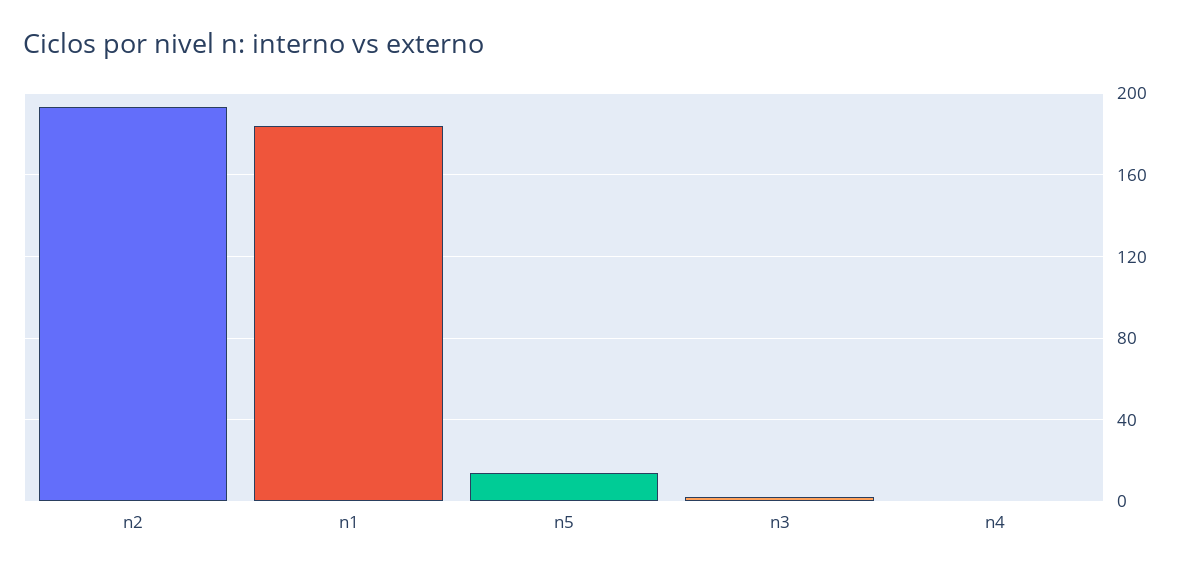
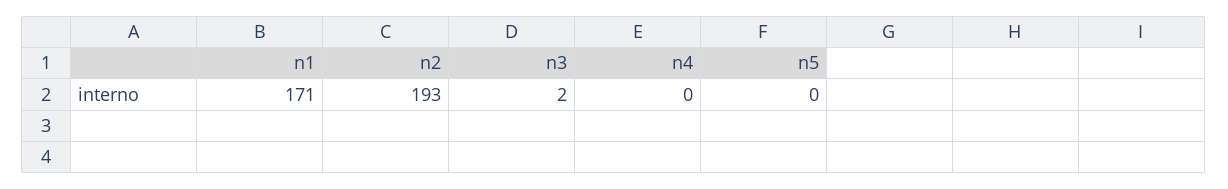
n1: 185 -> 171
n5: 15 -> 0

